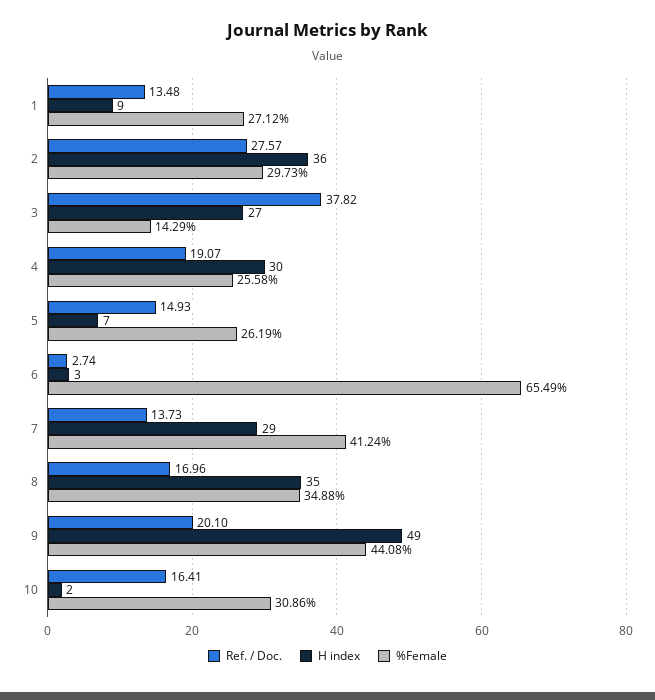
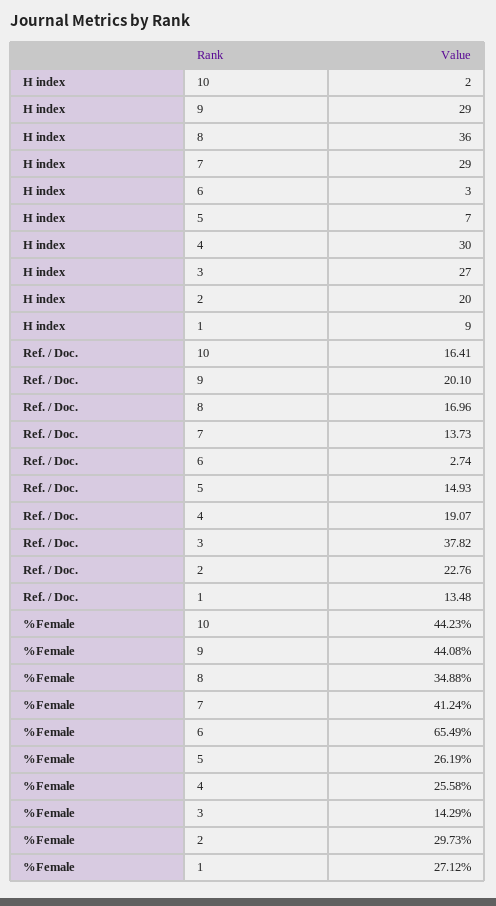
Ref. / Doc., 2: 27.57 -> 22.76
H index, 2: 36 -> 20
H index, 8: 35 -> 36
H index, 9: 49 -> 29
%Female, 10: 30.86 -> 44.23

